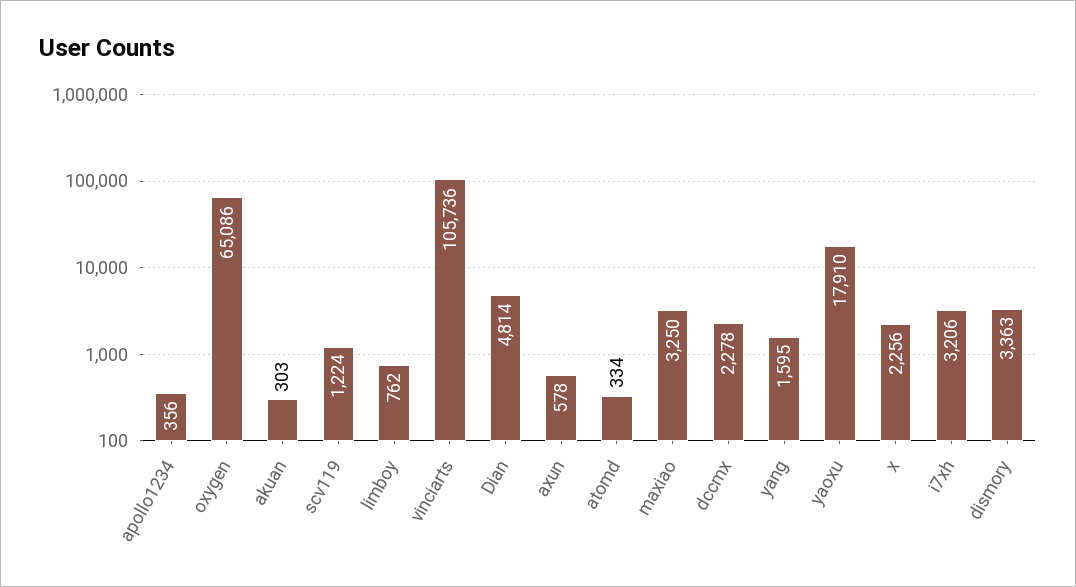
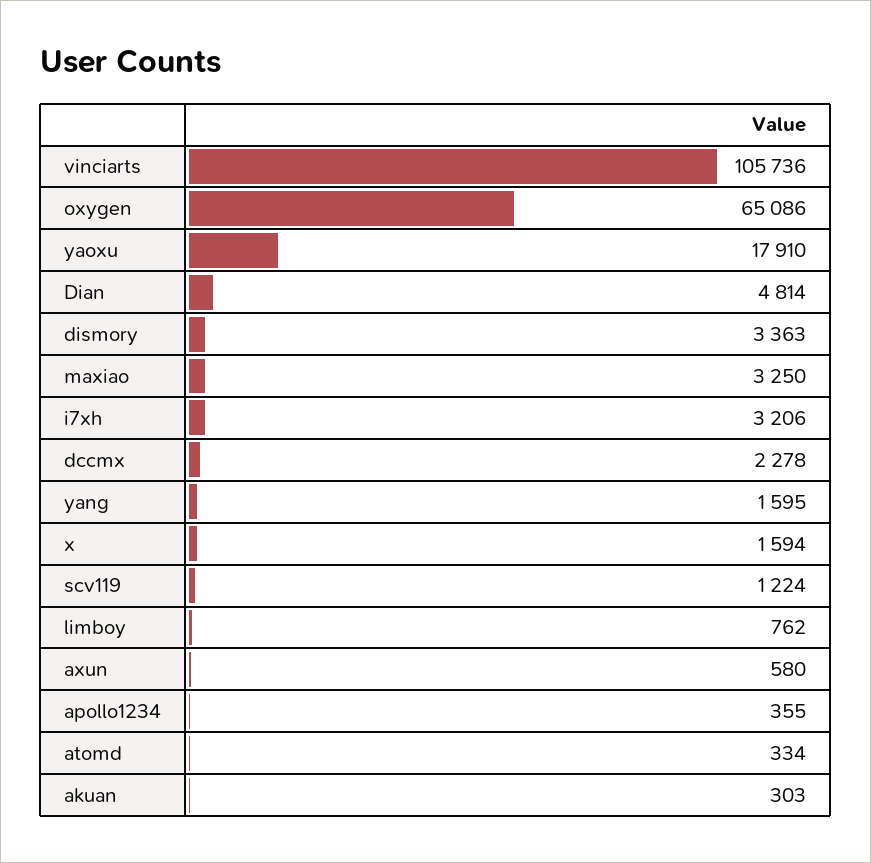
apollo1234: 356 -> 355
axun: 578 -> 580
x: 2256 -> 1594

